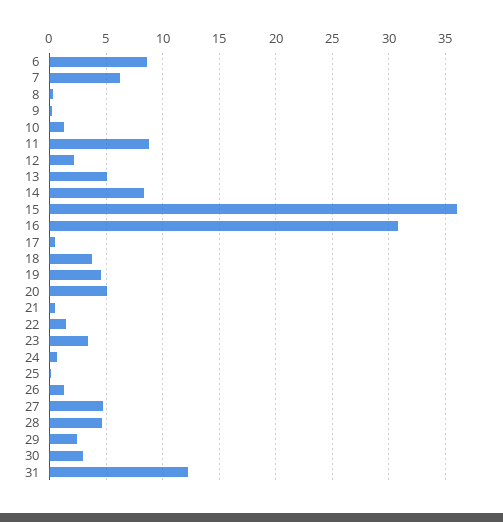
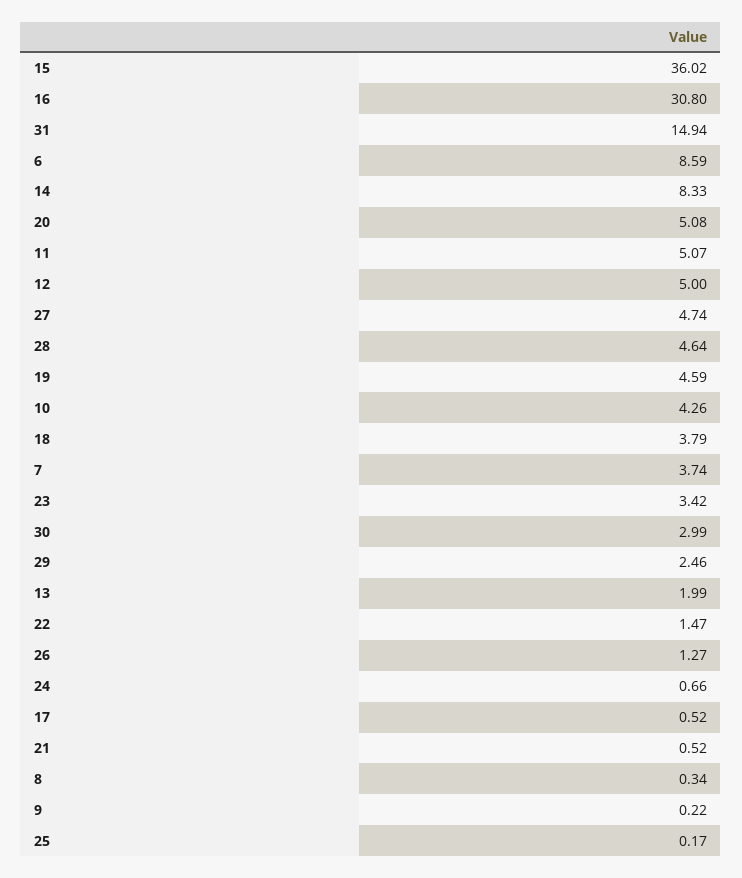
7: 6 -> 3.74
10: 1 -> 4.26
11: 9 -> 5.07
12: 2 -> 5
13: 5 -> 1.99
31: 12 -> 14.94

